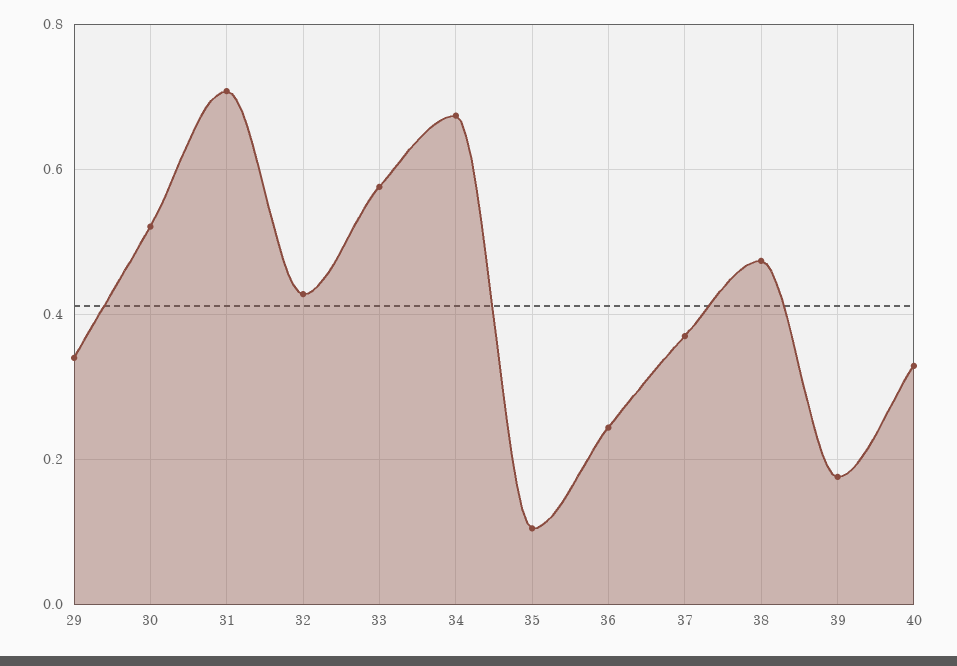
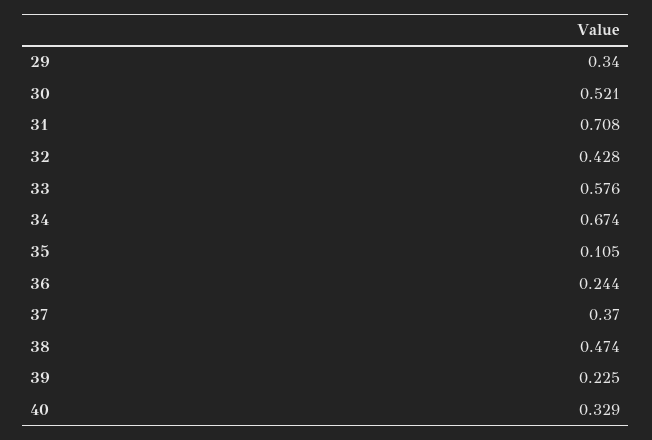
39: 0.18 -> 0.225

